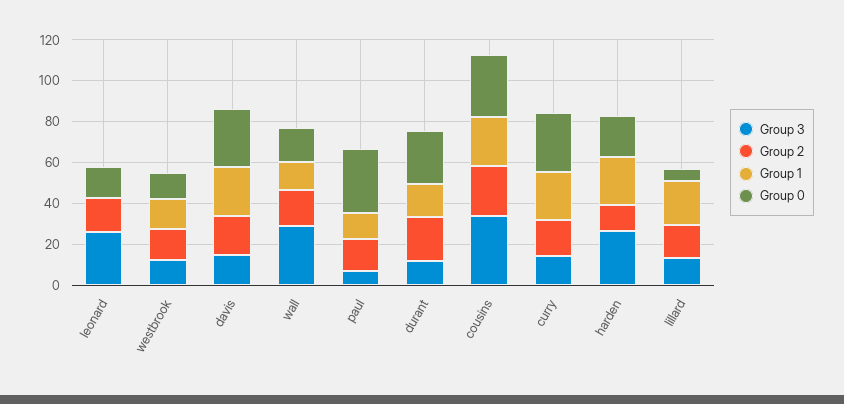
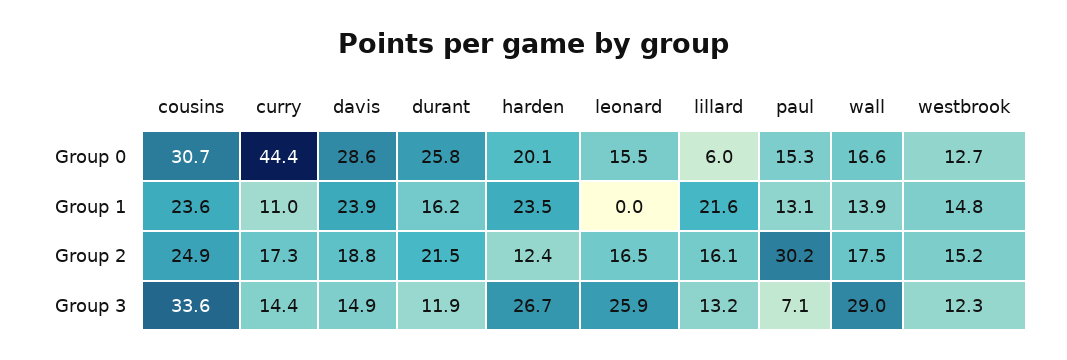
Group 2, paul: 15 -> 30.2
Group 0, paul: 30 -> 15.3
Group 1, curry: 25 -> 11
Group 0, curry: 30 -> 44.4

